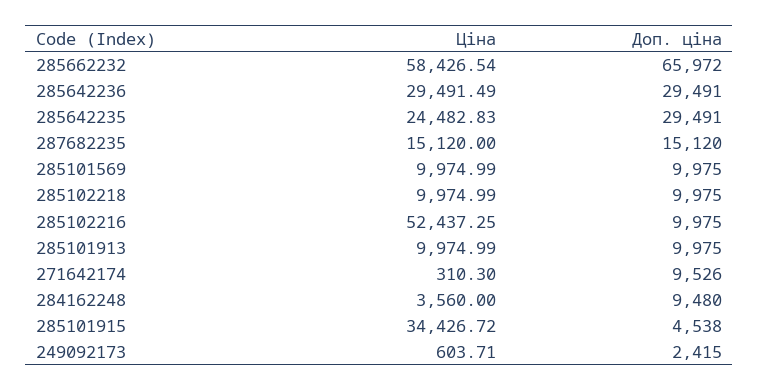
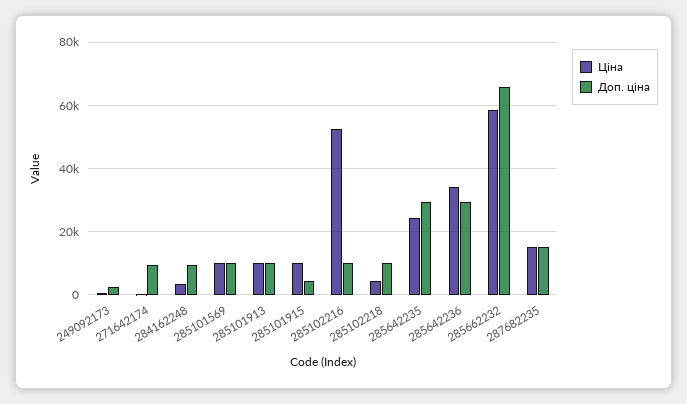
Ціна, 285642236: 29491.49 -> 34000
Ціна, 285102218: 9974.99 -> 4000
Ціна, 285101915: 34426.72 -> 10000

